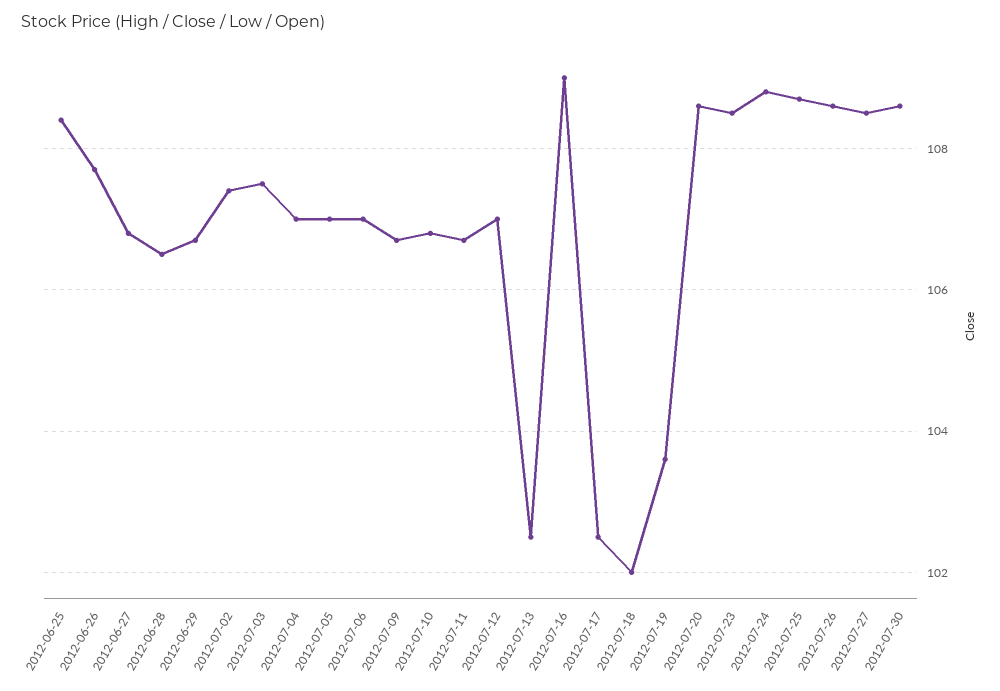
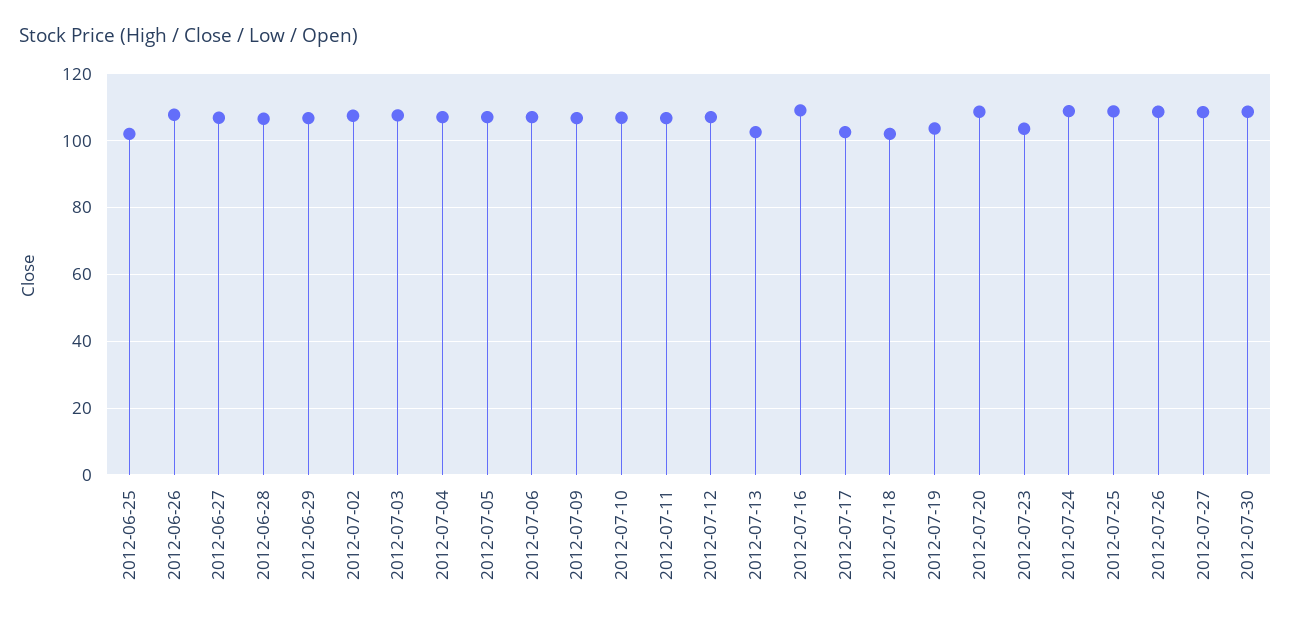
2012-06-25: 108.5 -> 102
2012-07-23: 108.5 -> 104

